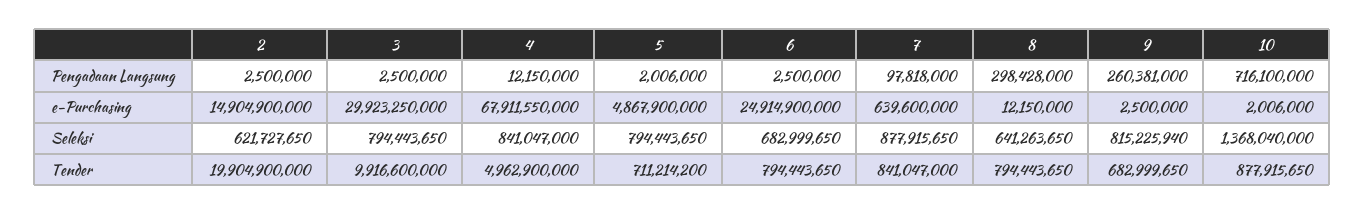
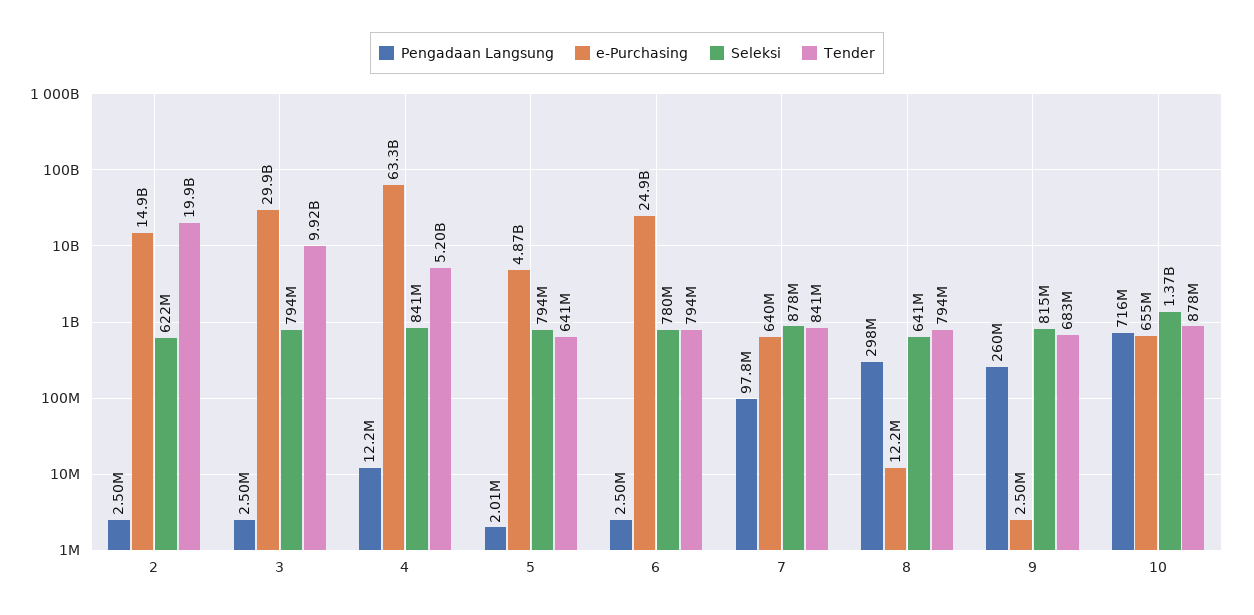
e-Purchasing, 4: 67911550000 -> 63300000000
e-Purchasing, 10: 2006000 -> 655000000
Seleksi, 6: 682999650 -> 780000000
Tender, 4: 4962900000 -> 5200000000
Tender, 5: 711214200 -> 641000000

